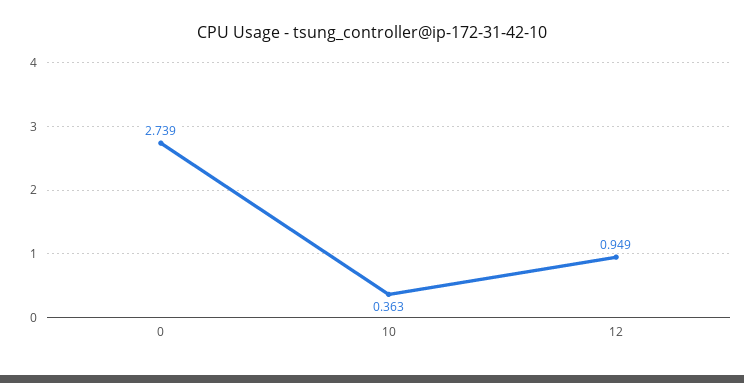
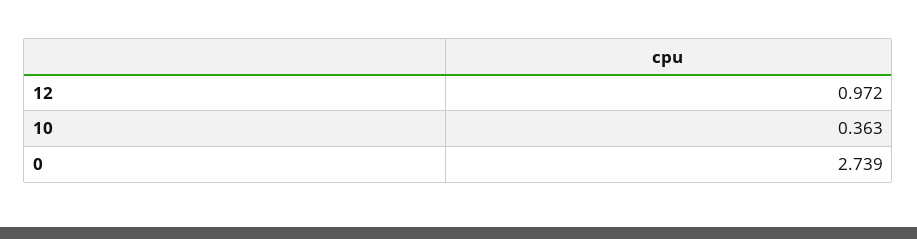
12: 0.949 -> 0.972

